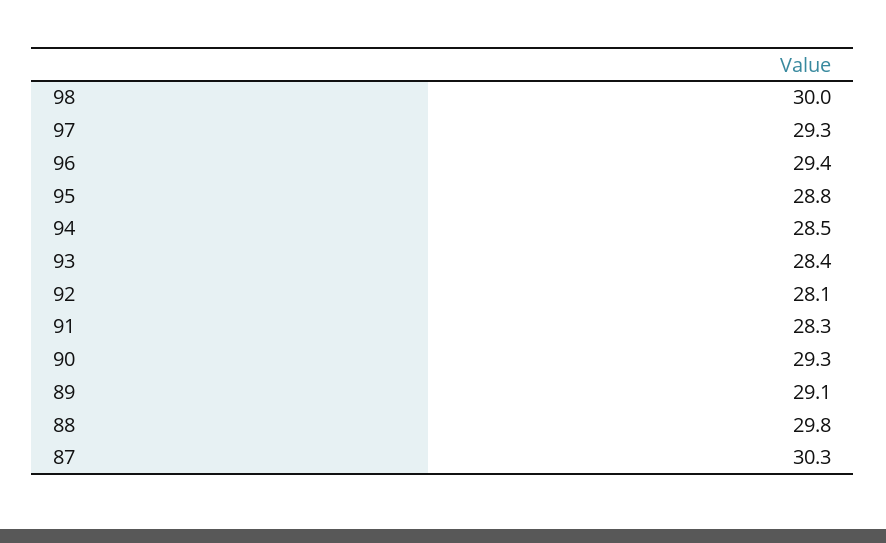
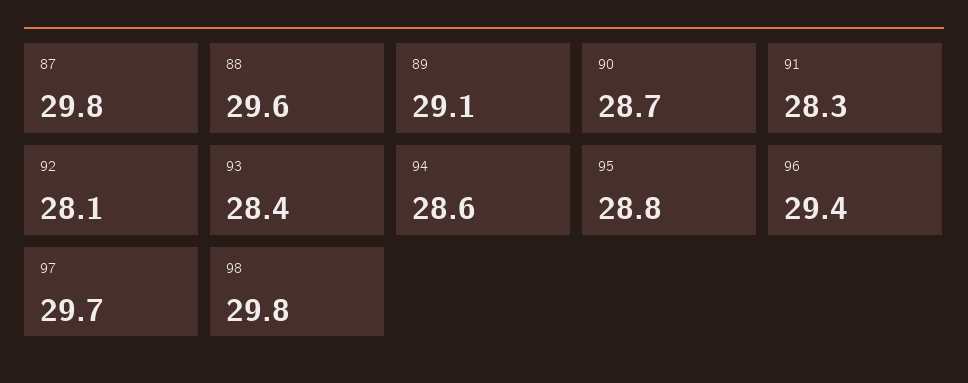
98: 30 -> 29.8
97: 29.3 -> 29.7
94: 28.5 -> 28.6
90: 29.3 -> 28.7
88: 29.8 -> 29.6
87: 30.3 -> 29.8

